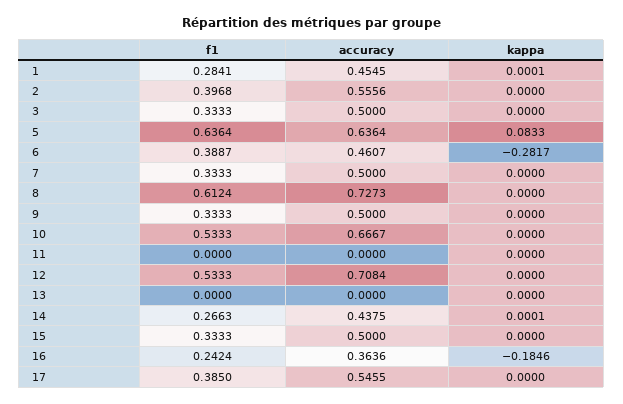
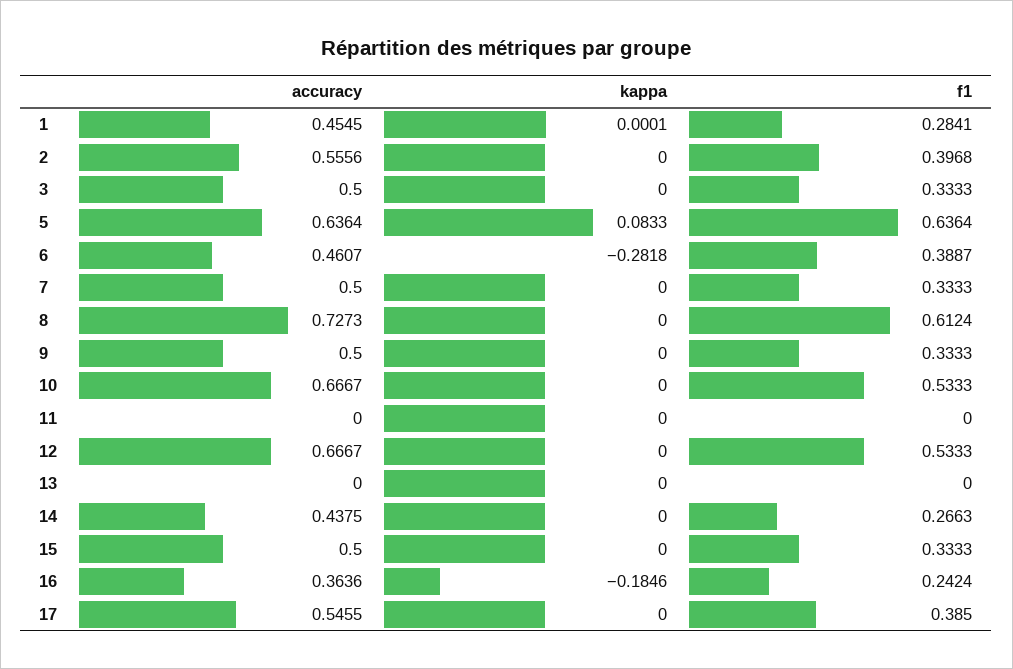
kappa, 6: -0.2817 -> -0.2818
accuracy, 12: 0.7084 -> 0.6667
kappa, 14: 0.0001 -> 0

